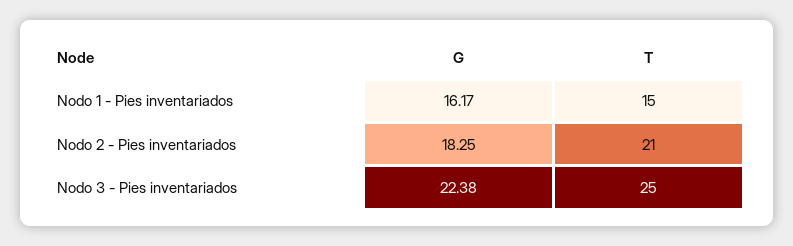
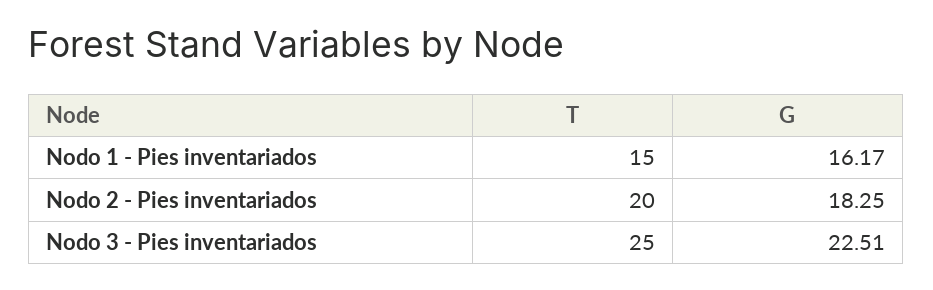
T, Nodo 2 - Pies inventariados: 21 -> 20
G, Nodo 3 - Pies inventariados: 22.38 -> 22.51

